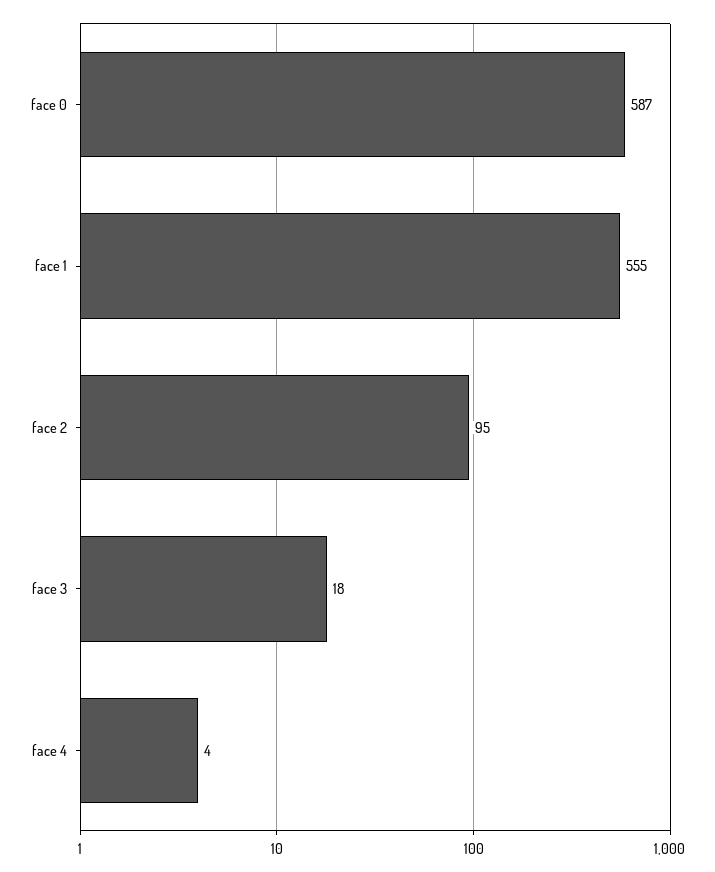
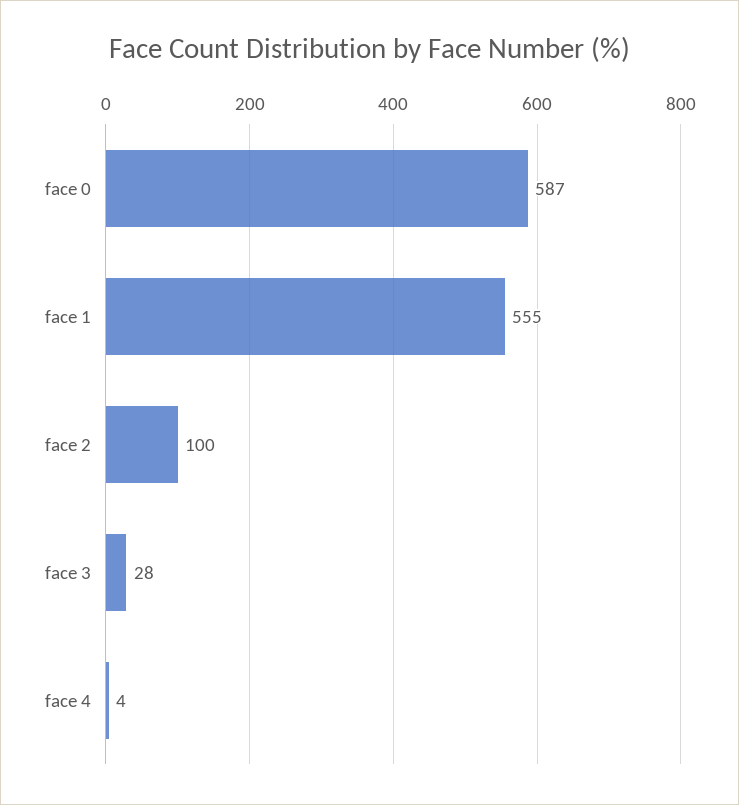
face 2: 95 -> 100
face 3: 18 -> 28

